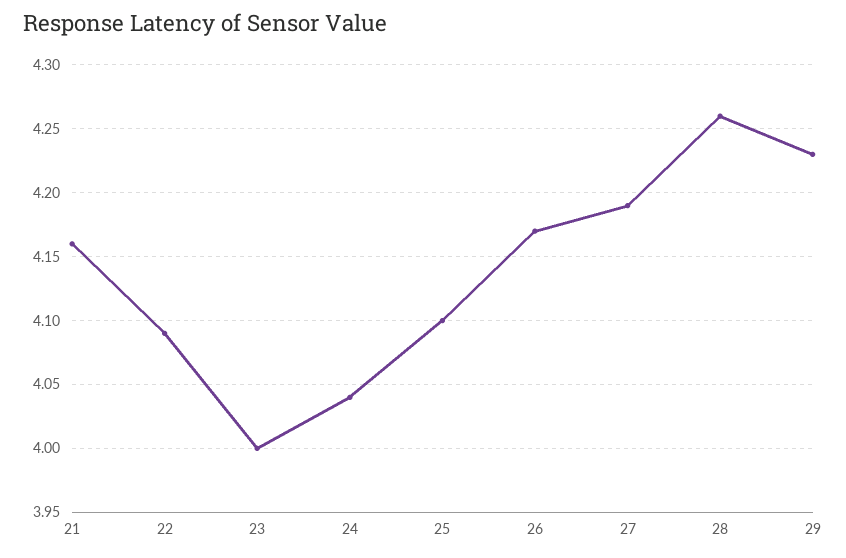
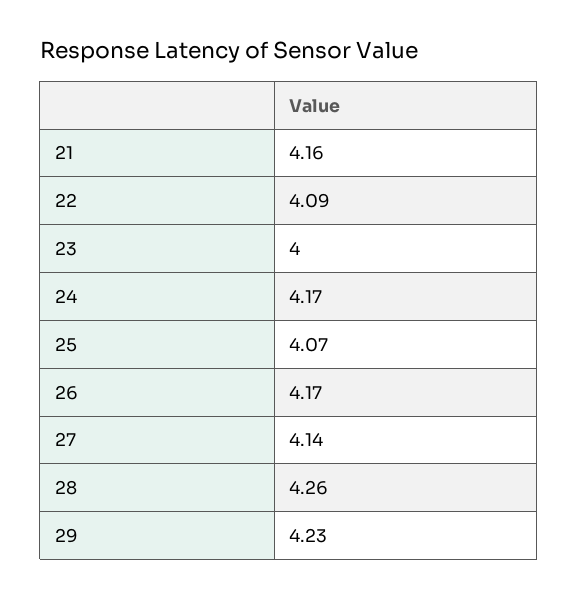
24: 4.04 -> 4.17
25: 4.1 -> 4.07
27: 4.19 -> 4.14

